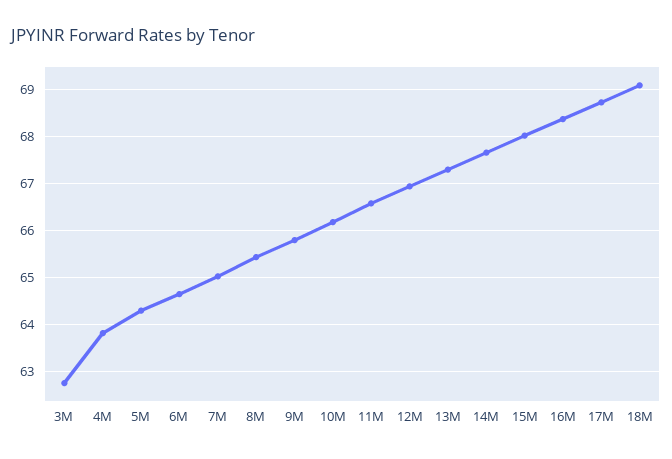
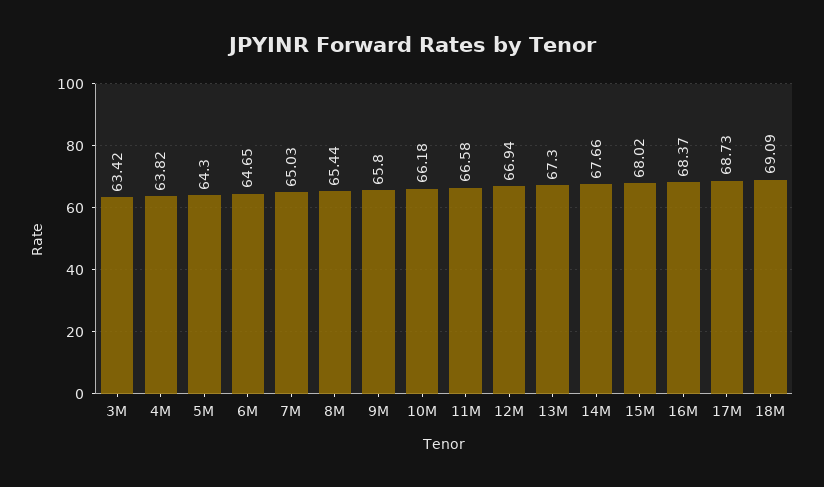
3M: 62.8 -> 63.42

